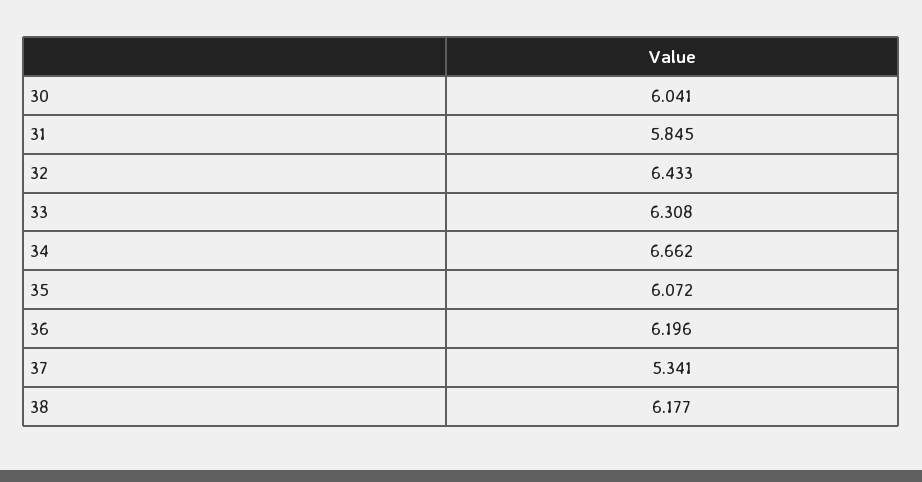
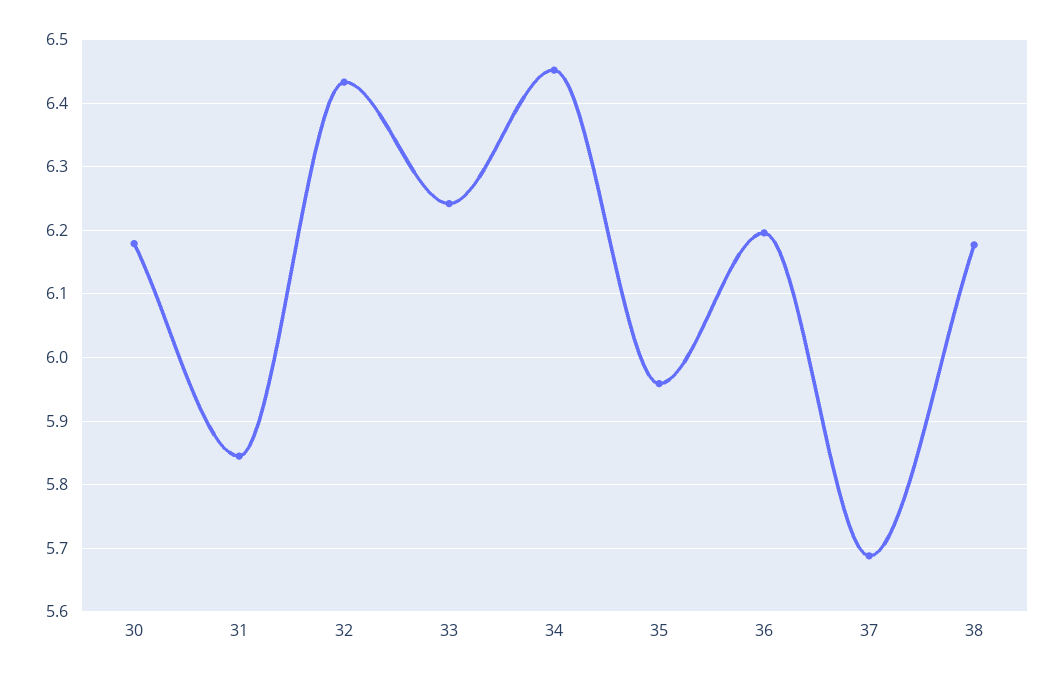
30: 6.041 -> 6.18
33: 6.308 -> 6.24
34: 6.662 -> 6.45
35: 6.072 -> 5.96
37: 5.341 -> 5.69

